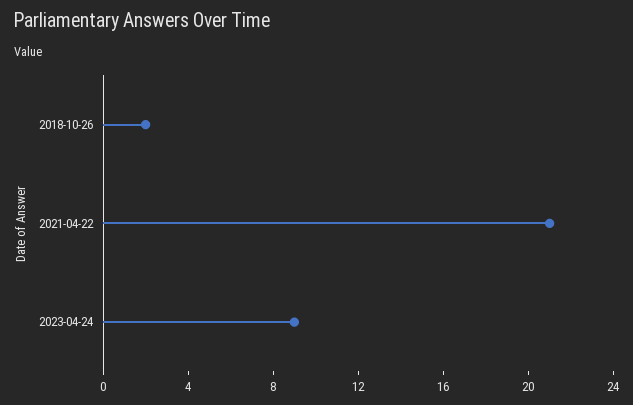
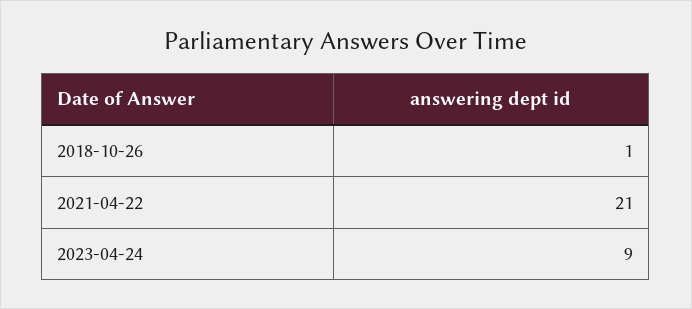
2018-10-26: 2 -> 1

